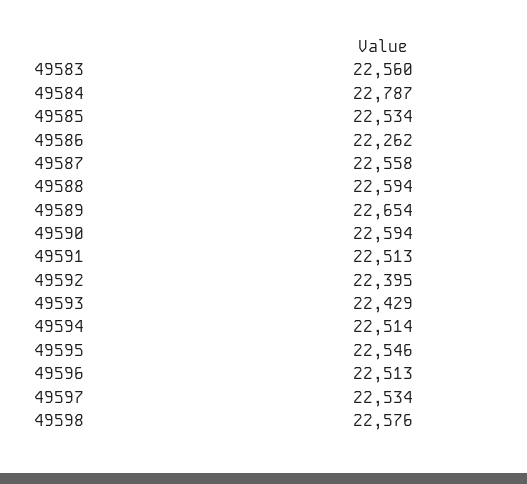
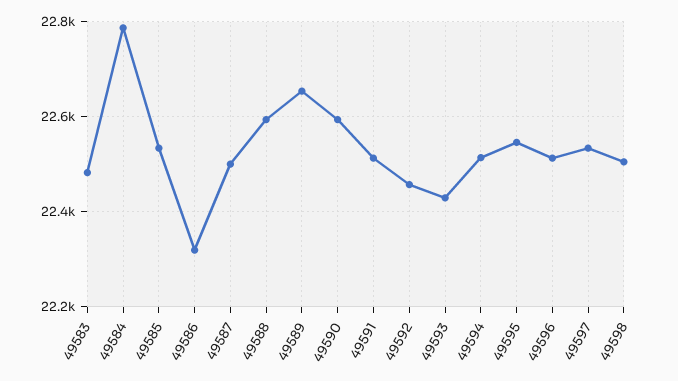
49583: 22560 -> 22480
49586: 22262 -> 22320
49587: 22558 -> 22500
49592: 22395 -> 22460
49598: 22576 -> 22500

